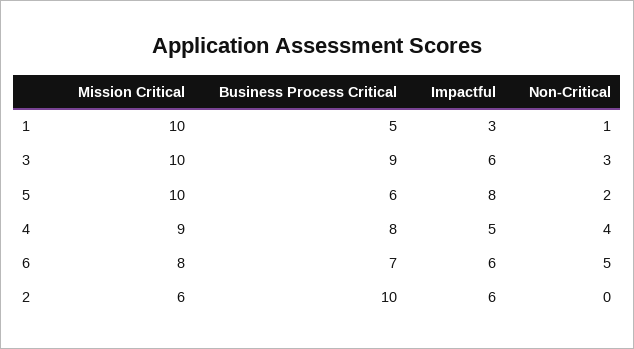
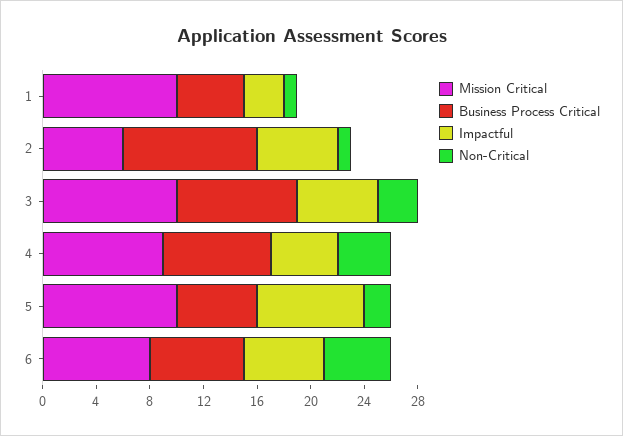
Non-Critical, 2: 0 -> 1

